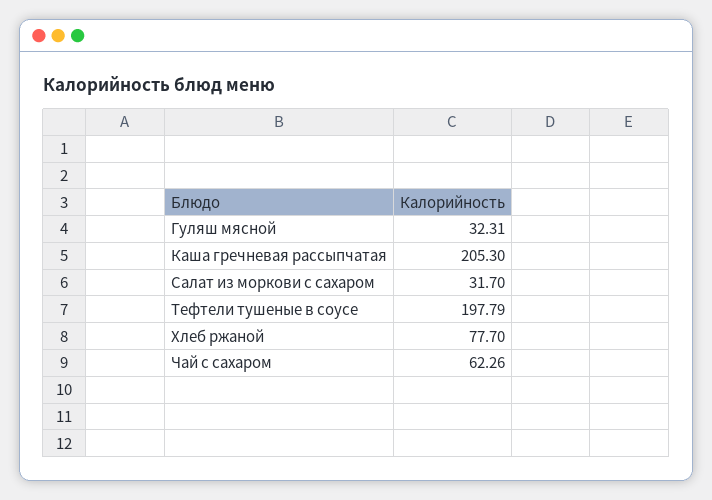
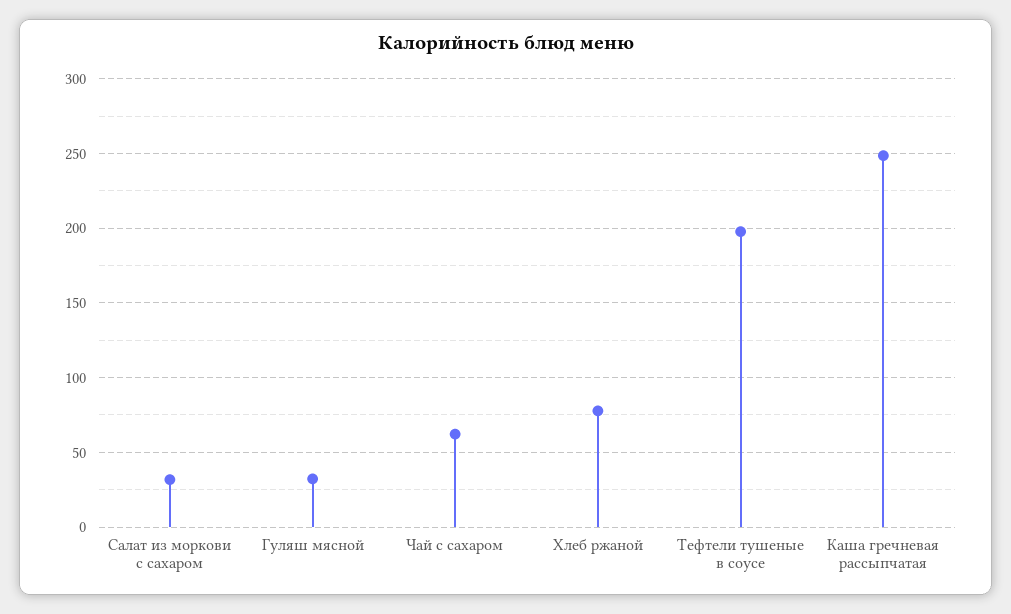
Каша гречневая рассыпчатая: 205.3 -> 250

